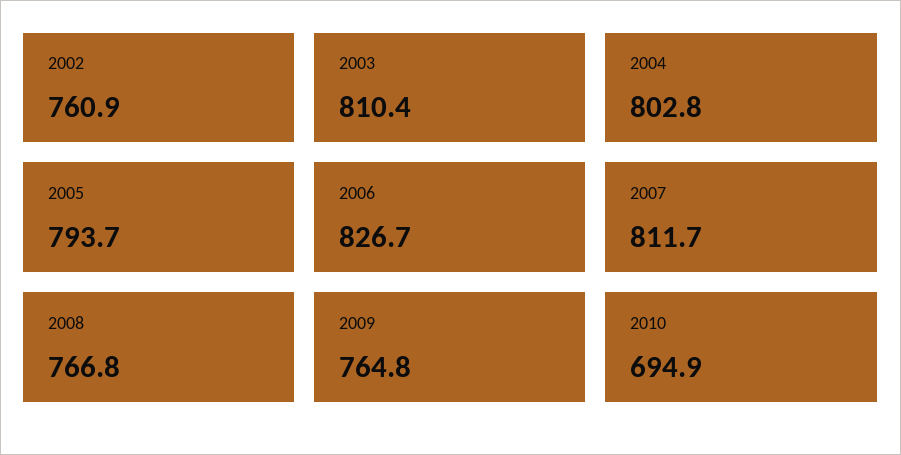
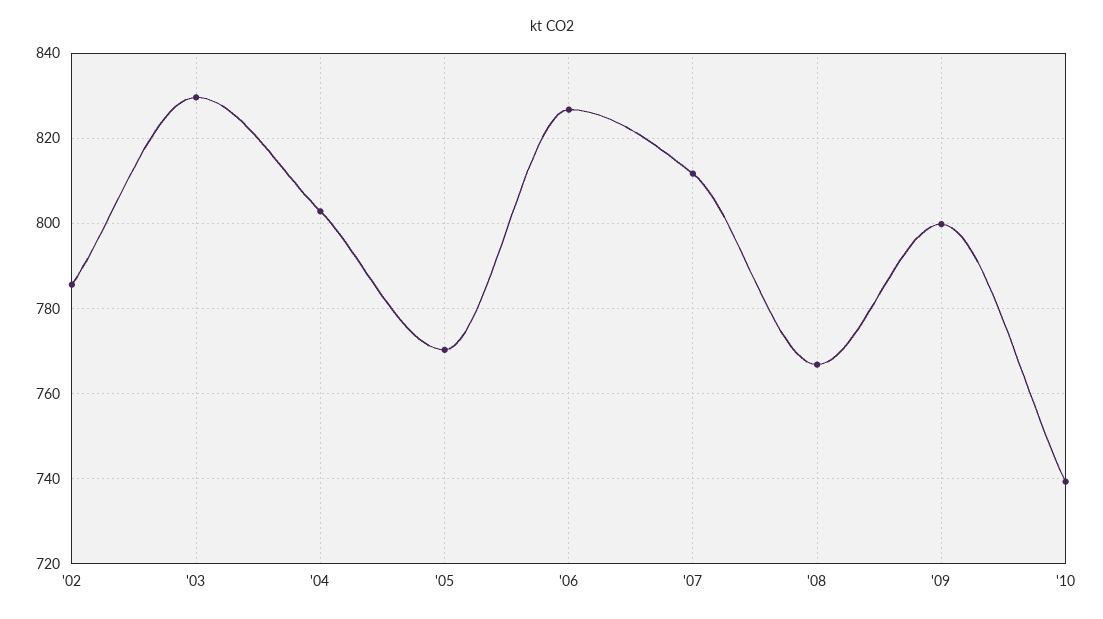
2002: 760.9 -> 786
2003: 810.4 -> 830
2005: 793.7 -> 770
2009: 764.8 -> 800
2010: 694.9 -> 740

